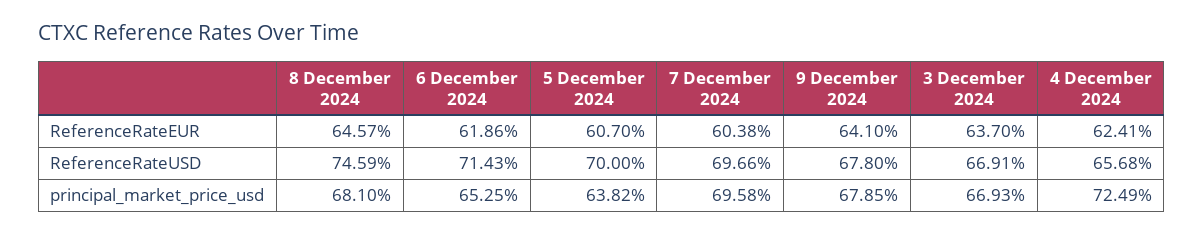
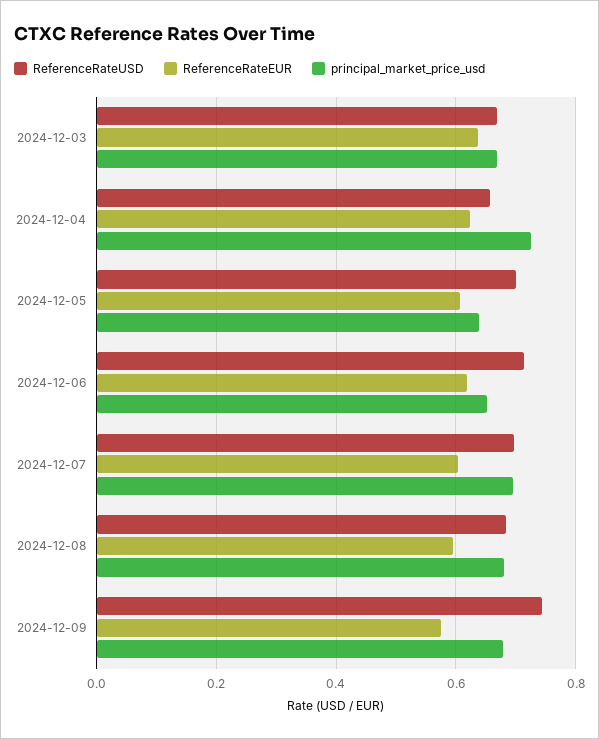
ReferenceRateEUR, 8 December 2024: 0.6457 -> 0.6
ReferenceRateEUR, 9 December 2024: 0.641 -> 0.58
ReferenceRateUSD, 8 December 2024: 0.7459 -> 0.68
ReferenceRateUSD, 9 December 2024: 0.678 -> 0.74

